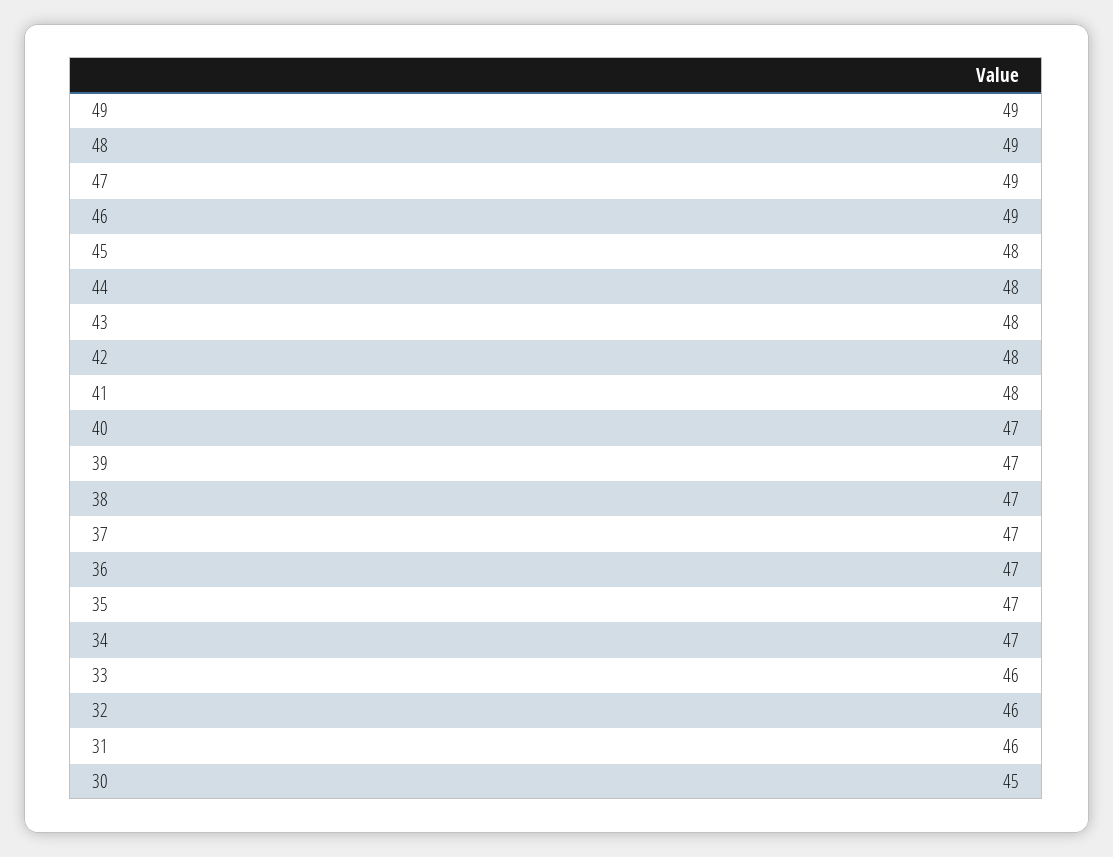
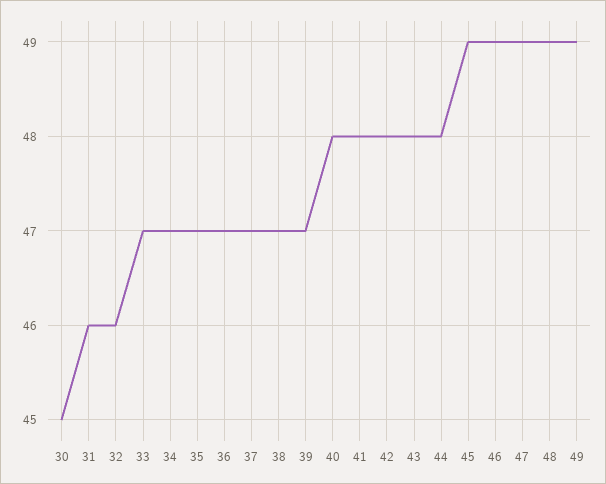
45: 48 -> 49
40: 47 -> 48
33: 46 -> 47

